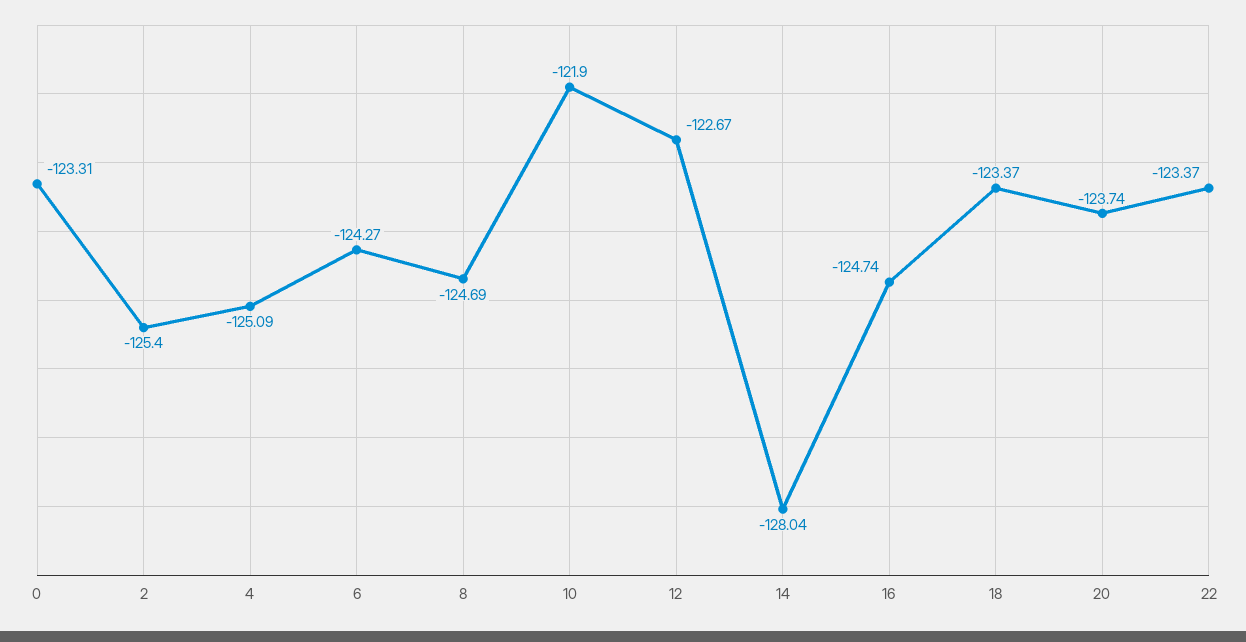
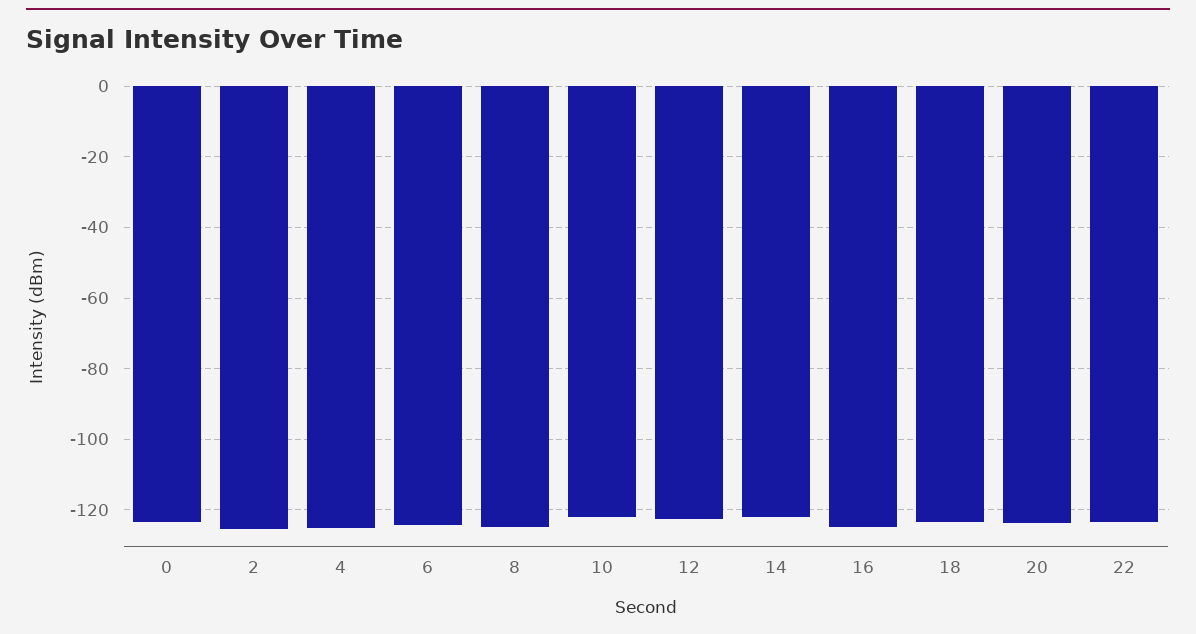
14: -128.04 -> -122

